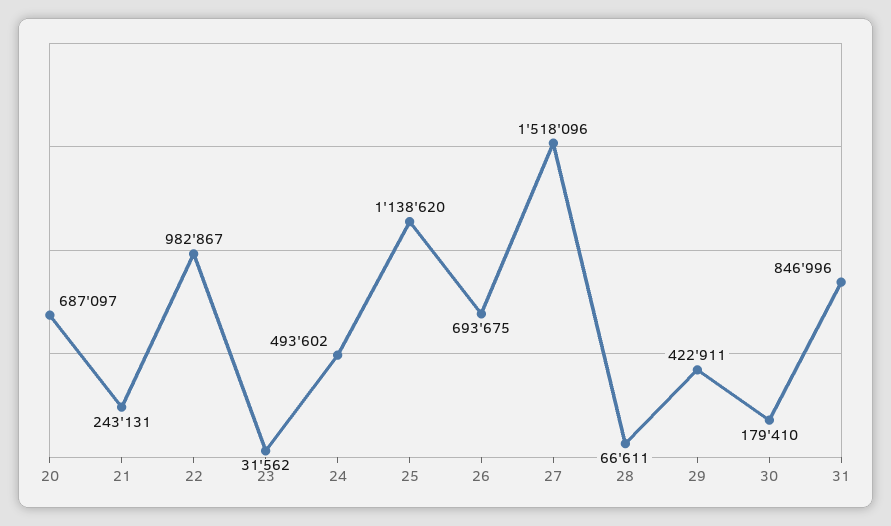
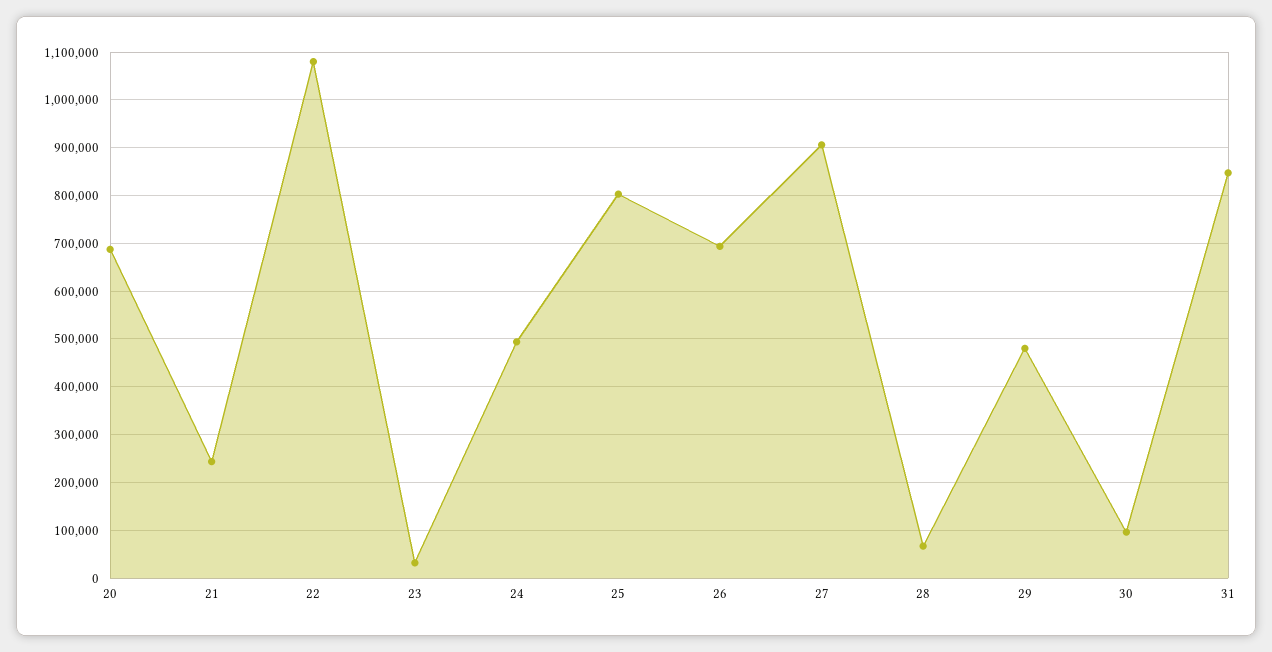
22: 982867 -> 1080000
25: 1138620 -> 800000
27: 1518096 -> 900000
29: 422911 -> 480000
30: 179410 -> 100000

